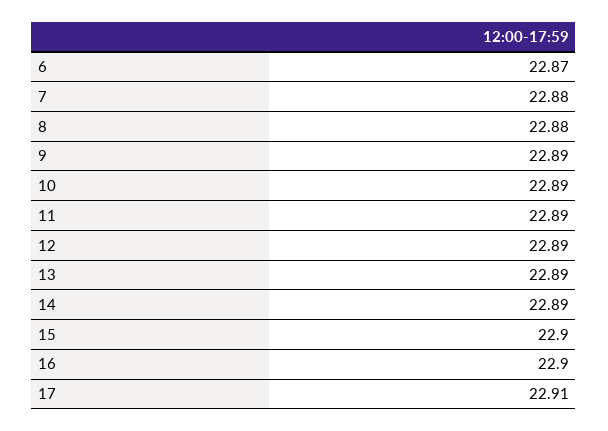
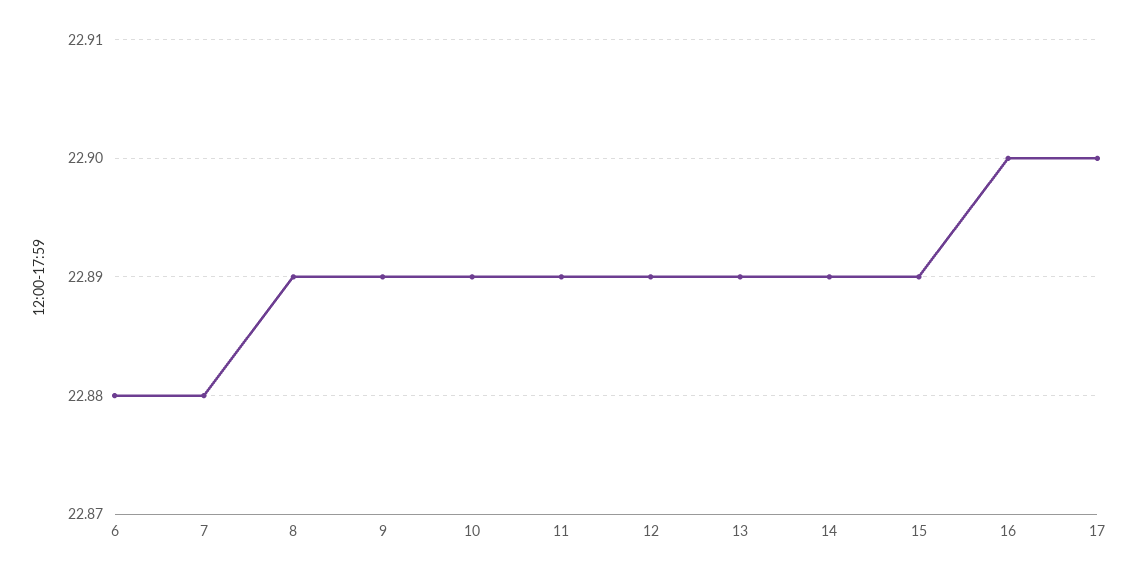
6: 22.87 -> 22.88
8: 22.88 -> 22.89
15: 22.9 -> 22.89
17: 22.91 -> 22.9

